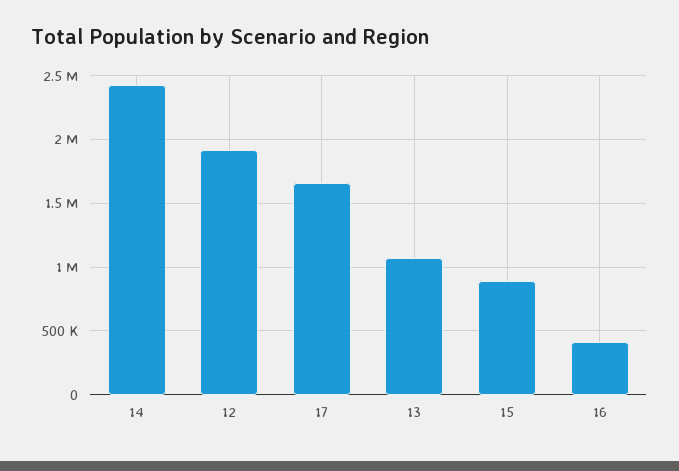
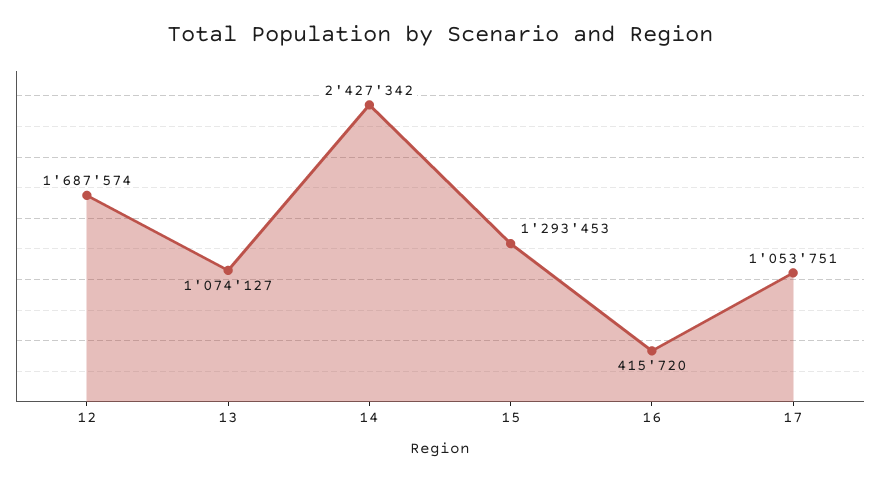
12: 1900000 -> 1687574
17: 1650000 -> 1053751
15: 900000 -> 1293453

